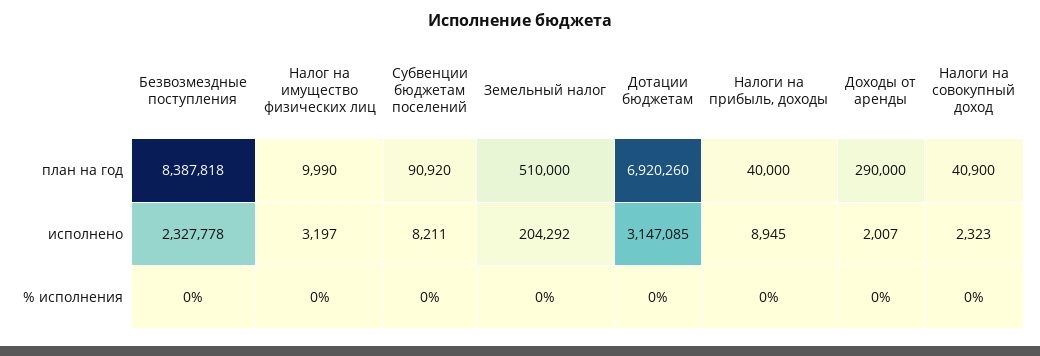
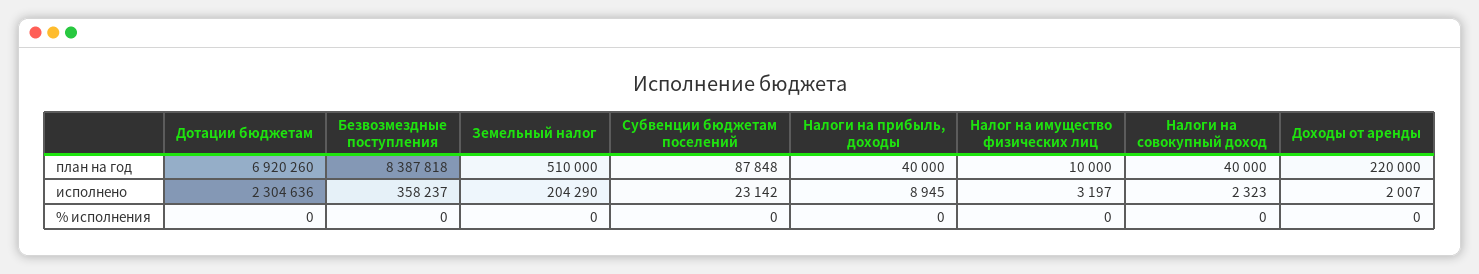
Налог на имущество физических лиц, план на год: 9990 -> 10000
Субвенции бюджетам поселений, план на год: 90920 -> 87848
Доходы от аренды, план на год: 290000 -> 220000
Налоги на совокупный доход, план на год: 40900 -> 40000
Безвозмездные поступления, исполнено: 2327778 -> 358237
Субвенции бюджетам поселений, исполнено: 8211 -> 23142
Земельный налог, исполнено: 204292 -> 204290
Дотации бюджетам, исполнено: 3147085 -> 2304636

